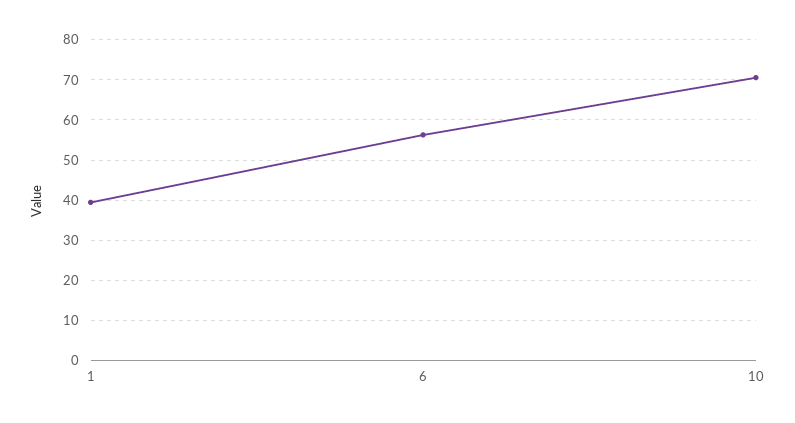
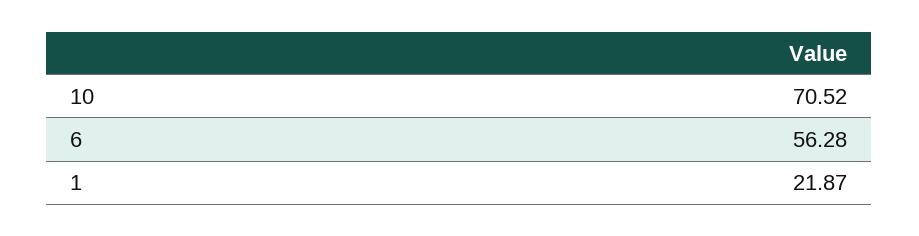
1: 40 -> 21.87

